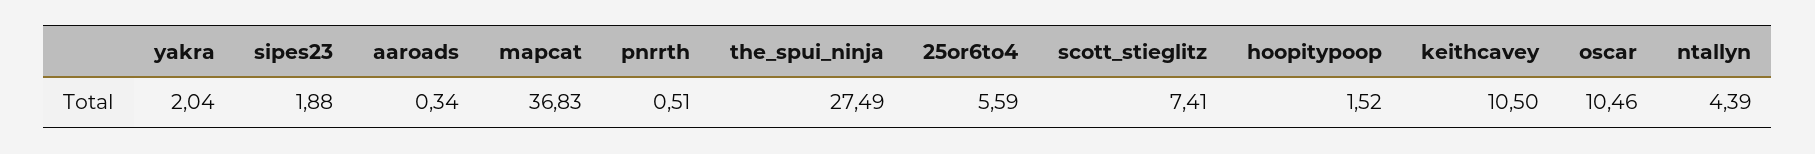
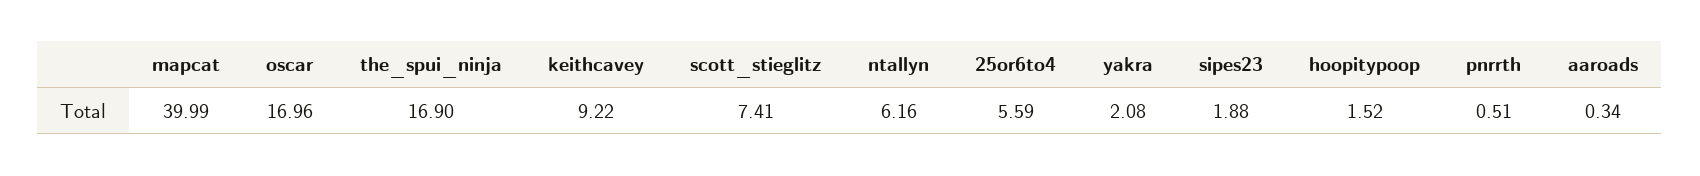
yakra: 2.04 -> 2.08
mapcat: 36.83 -> 39.99
the_spui_ninja: 27.49 -> 16.9
keithcavey: 10.5 -> 9.22
oscar: 10.46 -> 16.96
ntallyn: 4.39 -> 6.16

